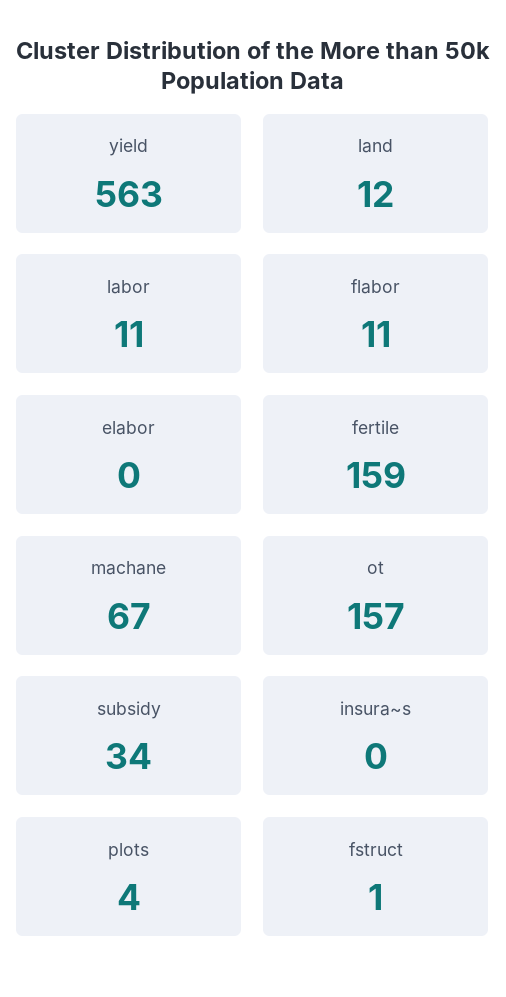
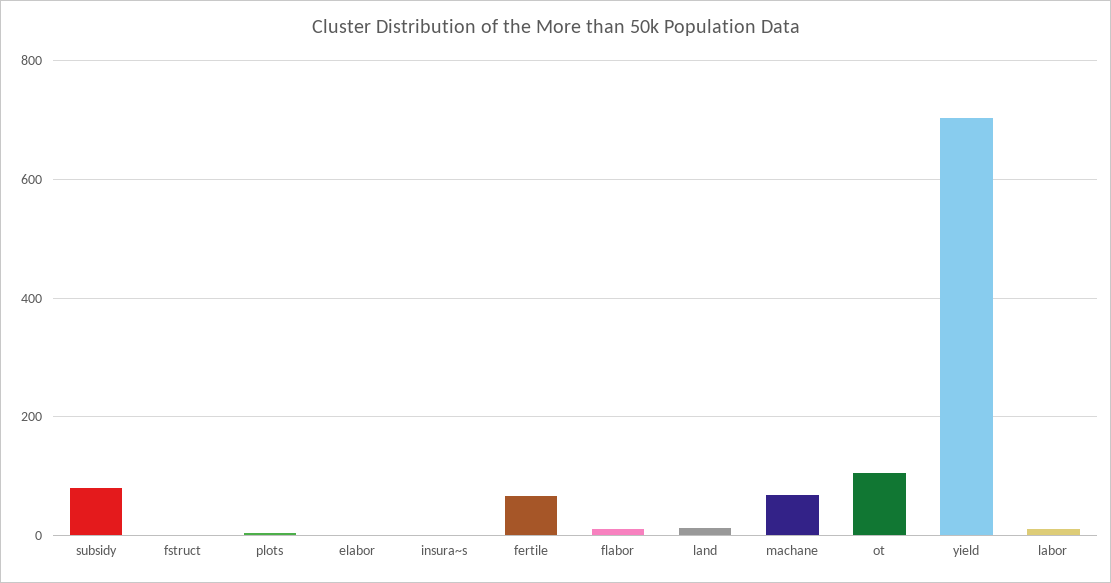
yield: 563 -> 700
fertile: 159 -> 60
ot: 157 -> 100
subsidy: 34 -> 80

